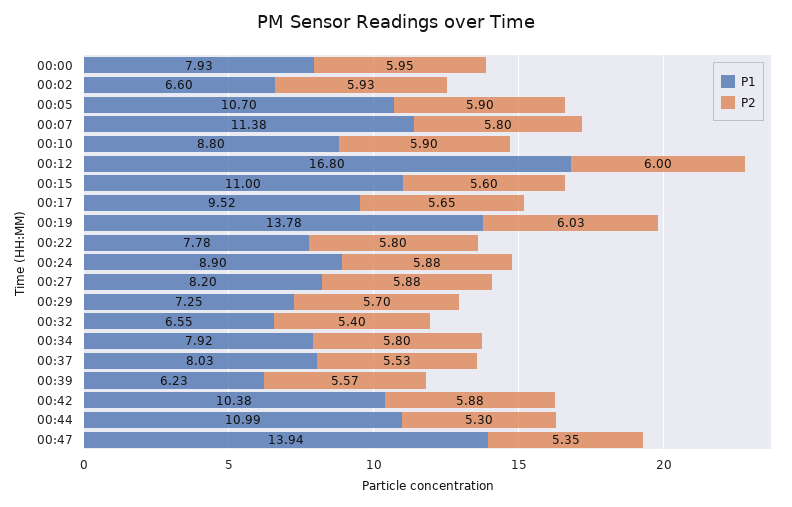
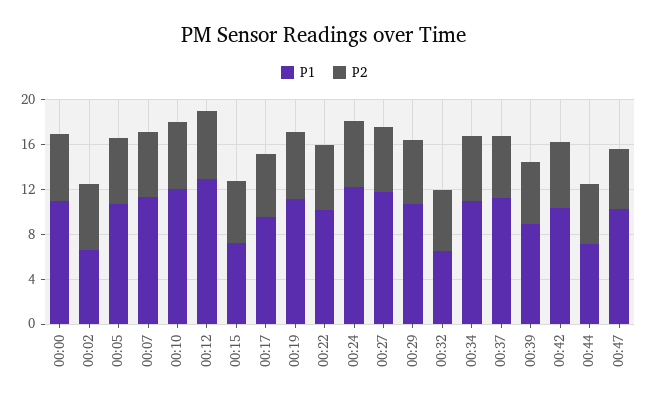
P1, 00:00: 7.93 -> 11
P1, 00:10: 8.8 -> 12
P1, 00:12: 16.8 -> 13
P1, 00:15: 11 -> 7
P1, 00:19: 13.78 -> 11
P1, 00:22: 7.78 -> 10
P1, 00:24: 8.9 -> 12
P1, 00:27: 8.2 -> 12
P1, 00:29: 7.25 -> 11
P1, 00:34: 7.92 -> 11
P1, 00:37: 8.03 -> 11
P1, 00:39: 6.23 -> 9
P1, 00:44: 10.99 -> 7
P1, 00:47: 13.94 -> 10

